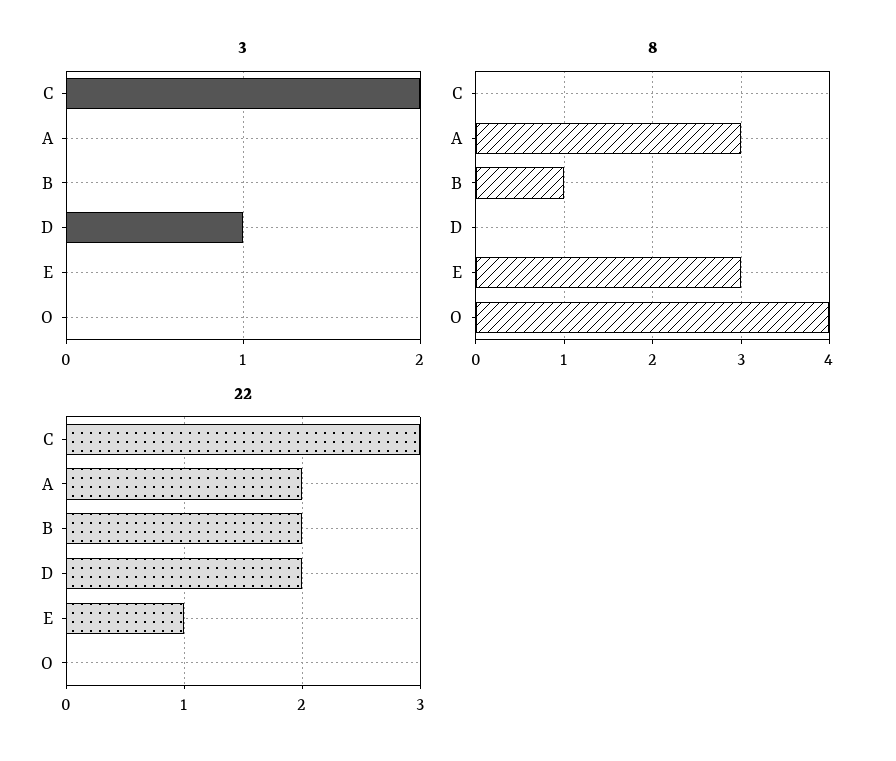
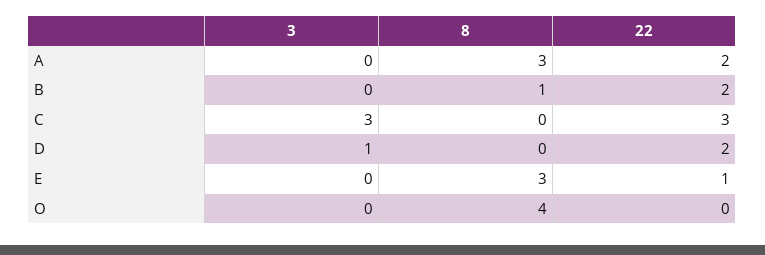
3, C: 2 -> 3

